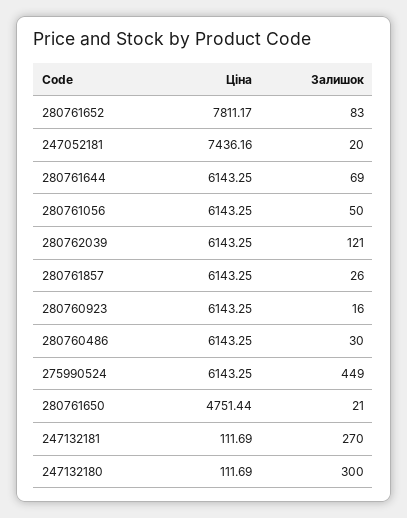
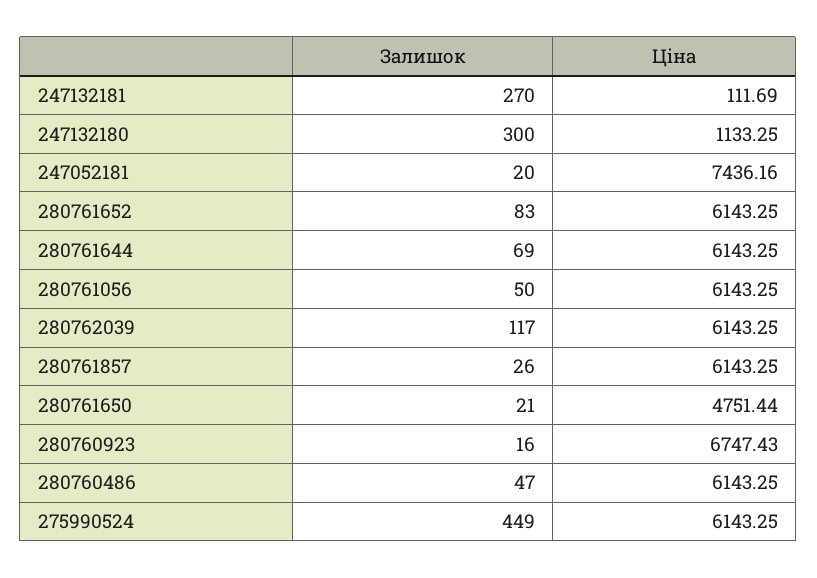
Ціна, 280761652: 7811.17 -> 6143.25
Залишок, 280762039: 121 -> 117
Ціна, 280760923: 6143.25 -> 6747.43
Залишок, 280760486: 30 -> 47
Ціна, 247132180: 111.69 -> 1133.25

